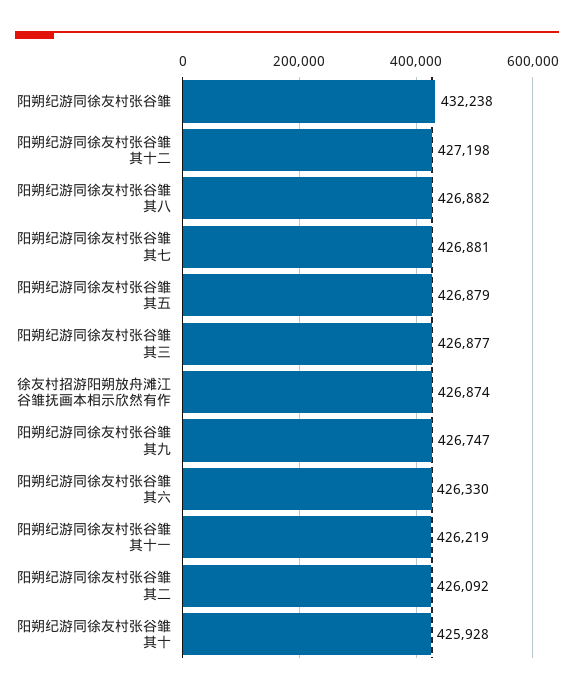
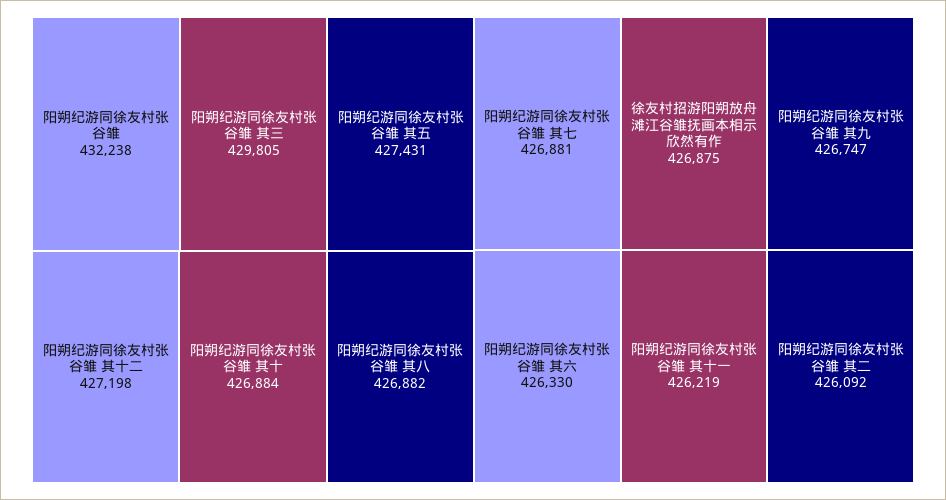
阳朔纪游同徐友村张谷雏 其五: 426879 -> 427431
阳朔纪游同徐友村张谷雏 其三: 426877 -> 429805
徐友村招游阳朔放舟滩江谷雏抚画本相示欣然有作: 426874 -> 426875
阳朔纪游同徐友村张谷雏 其十: 425928 -> 426884

